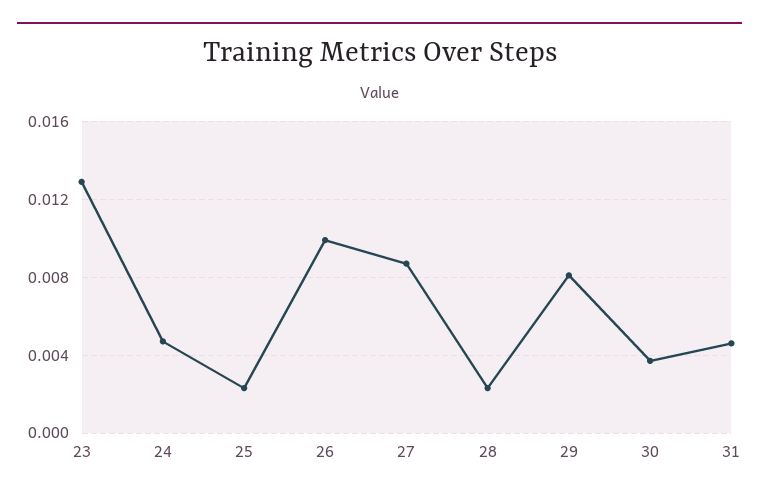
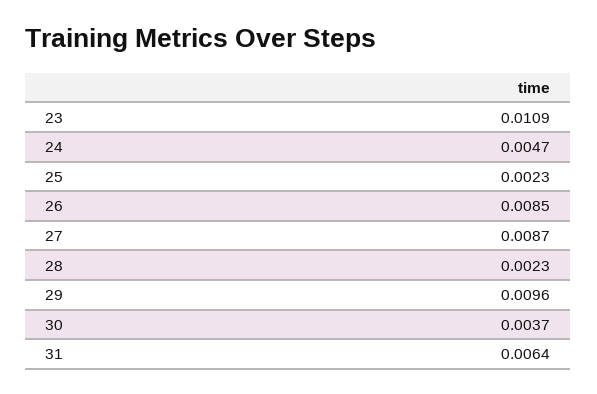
23: 0.013 -> 0.0109
26: 0.01 -> 0.0085
29: 0.008 -> 0.0096
31: 0.0045 -> 0.0064

